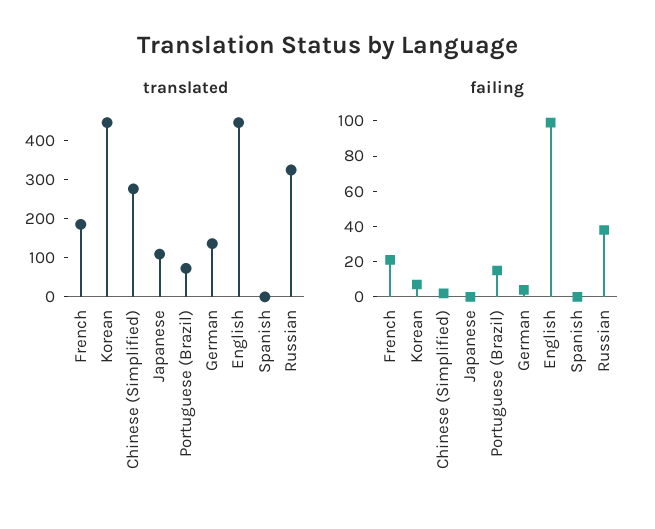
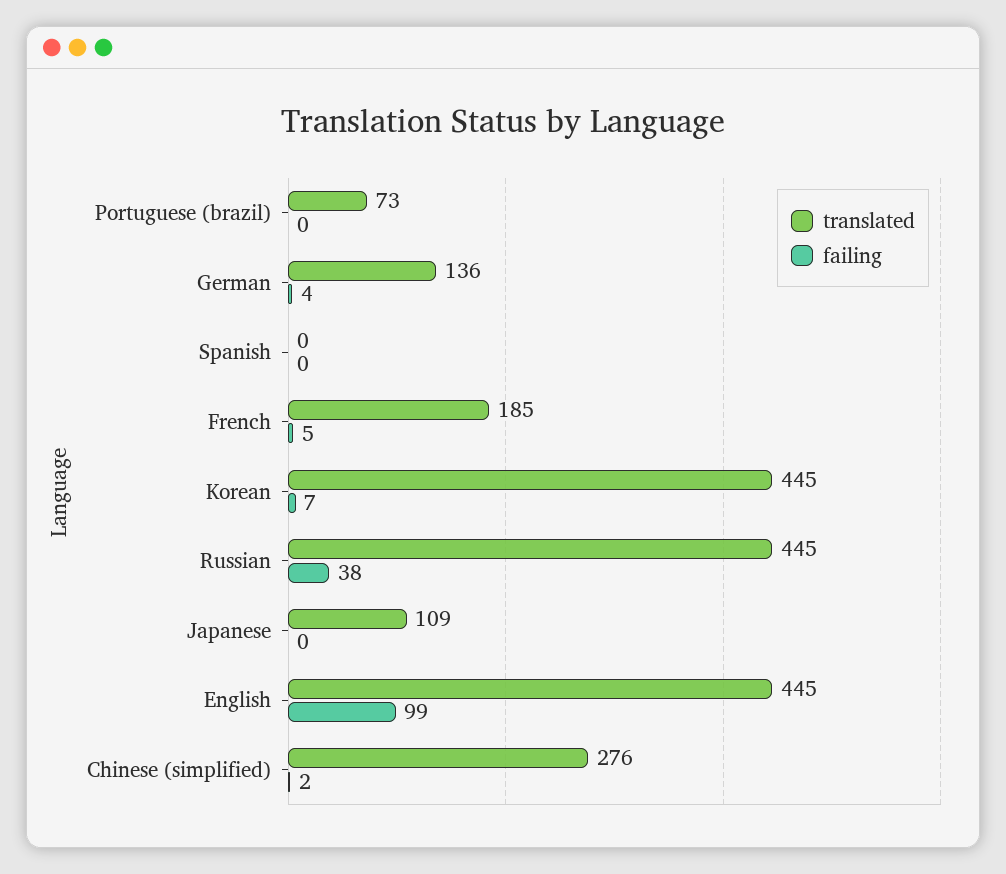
translated, Russian: 325 -> 445
failing, French: 20 -> 5
failing, Portuguese (Brazil): 15 -> 0

